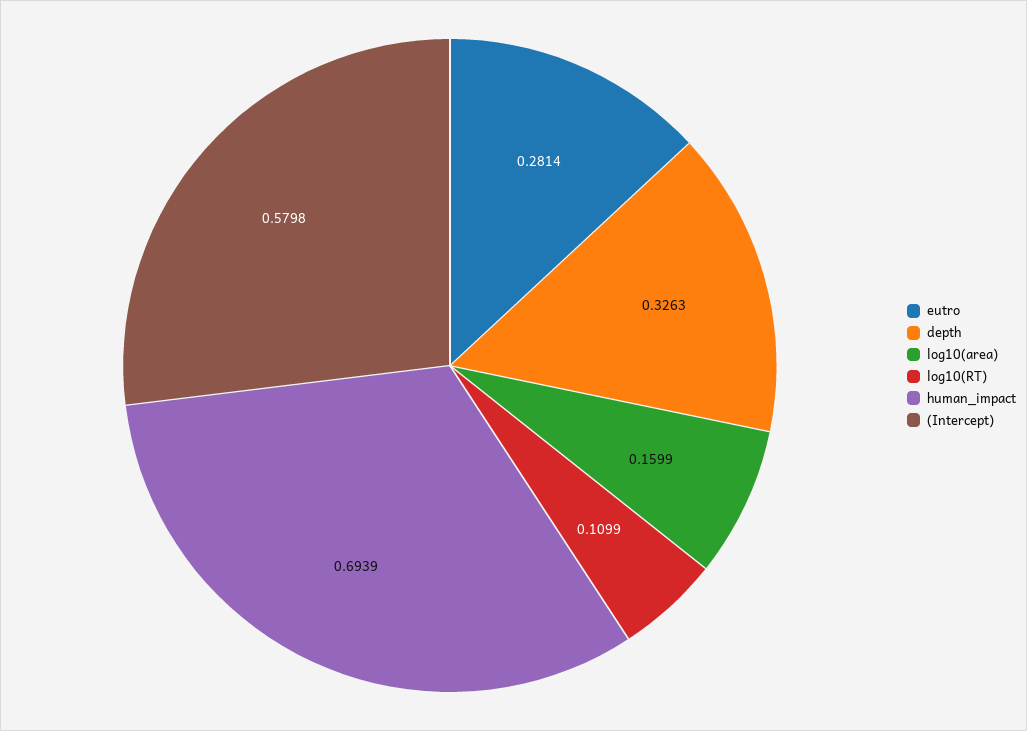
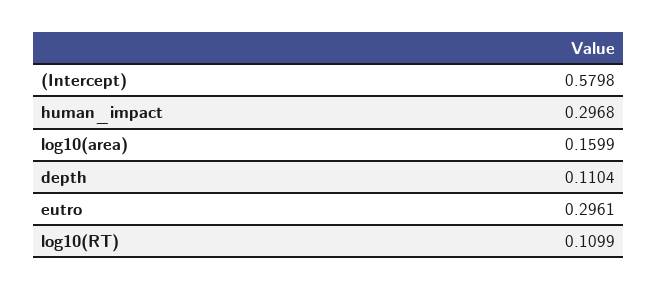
eutro: 0.2814 -> 0.2961
depth: 0.3263 -> 0.1104
human_impact: 0.6939 -> 0.2968

